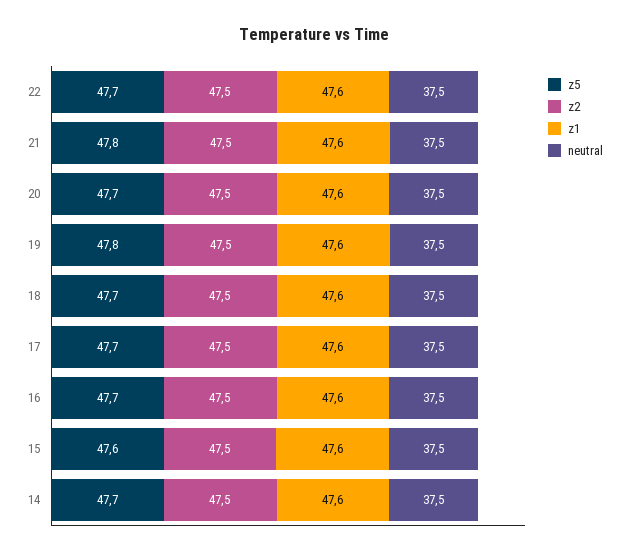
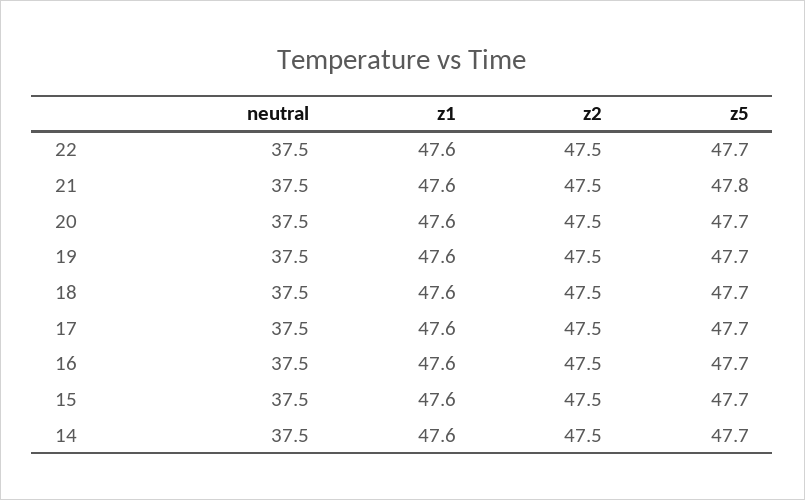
z5, 19: 47.8 -> 47.7
z5, 15: 47.6 -> 47.7

